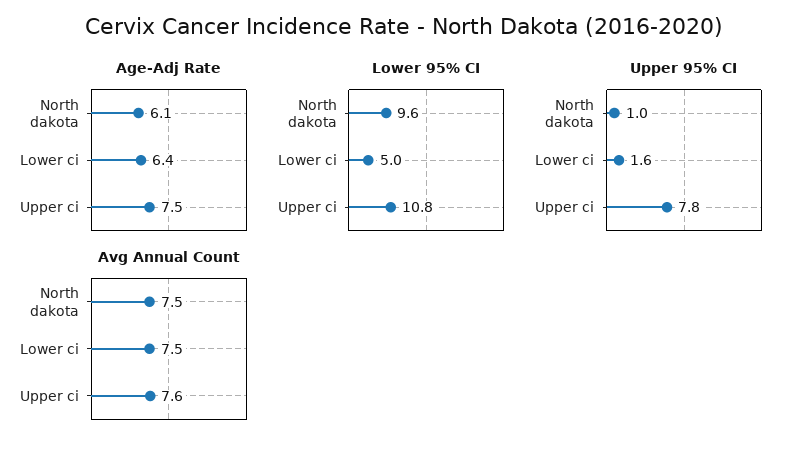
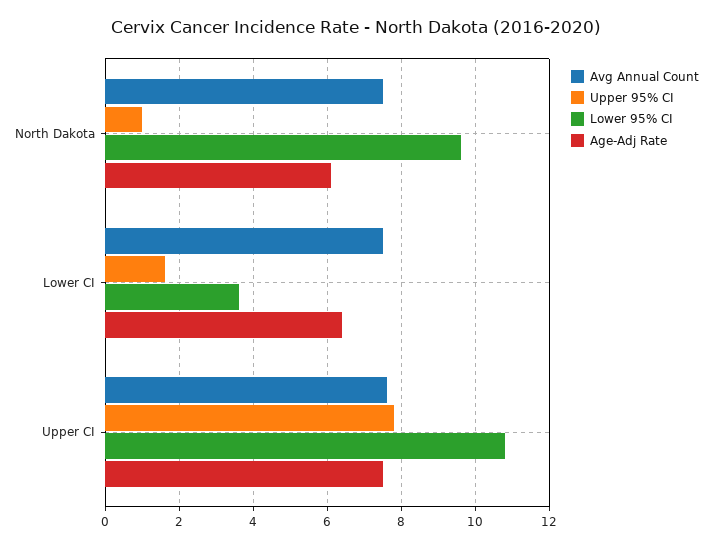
Lower 95% CI, Lower ci: 5 -> 3.5

